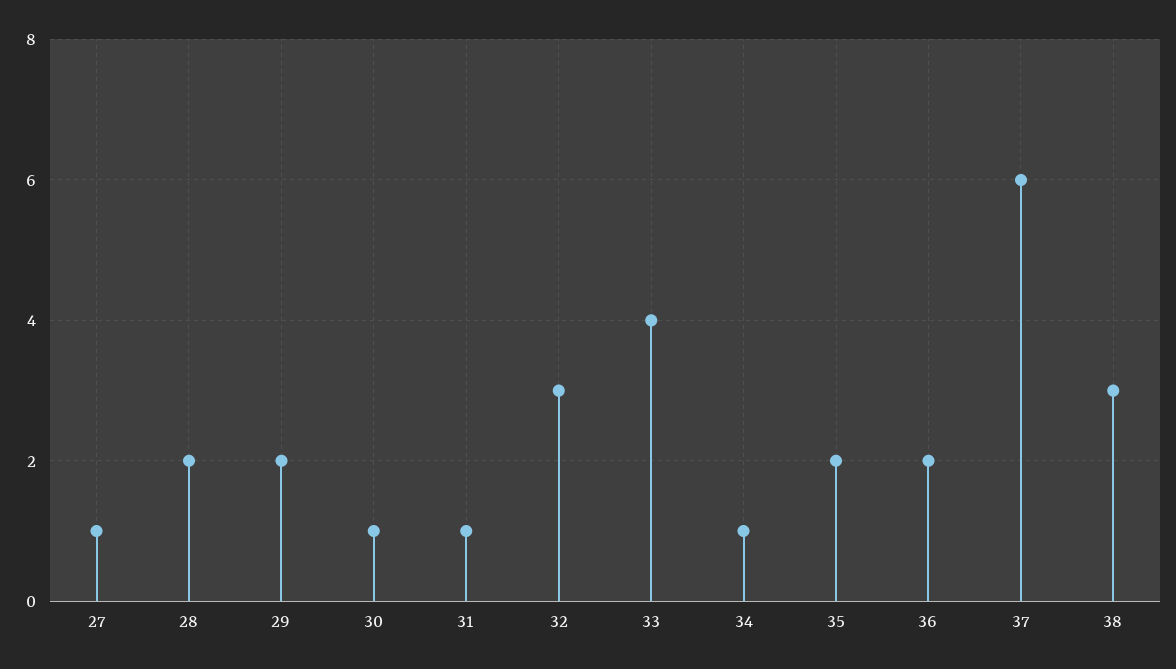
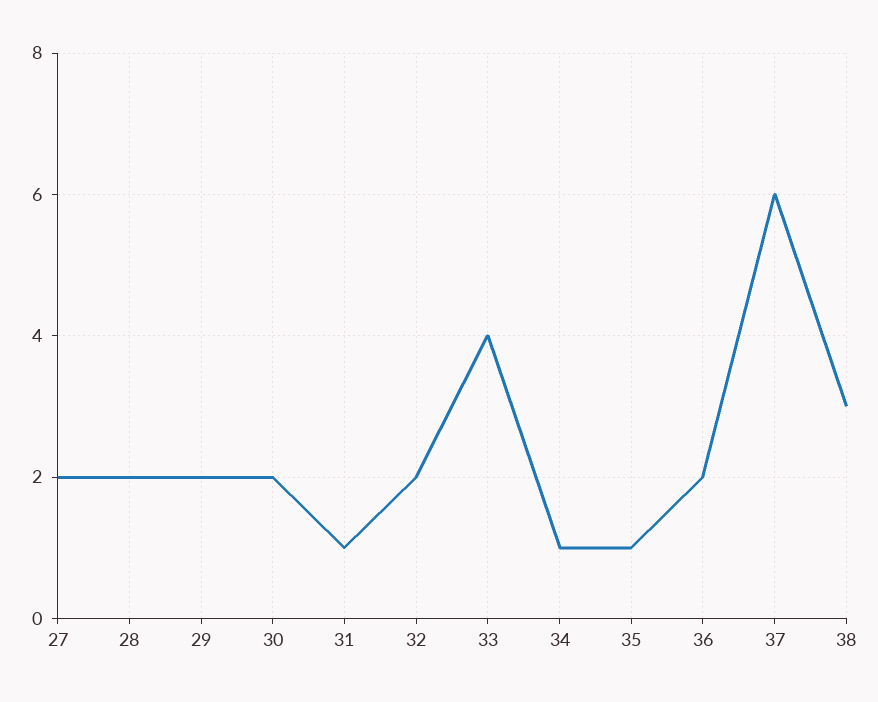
27: 1 -> 2
30: 1 -> 2
32: 3 -> 2
35: 2 -> 1

